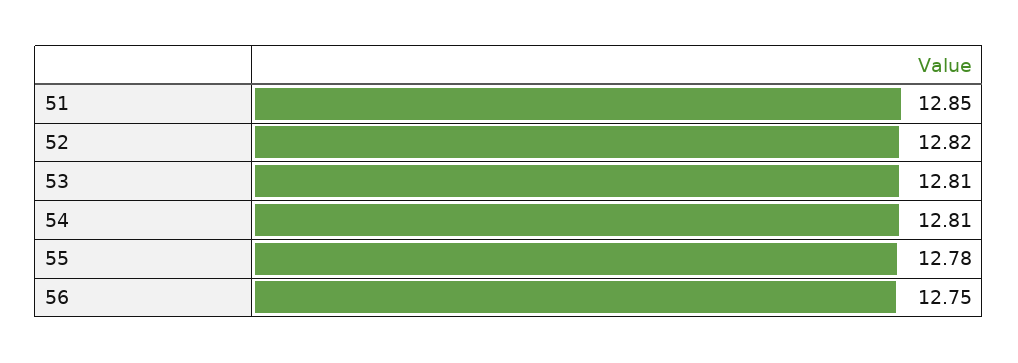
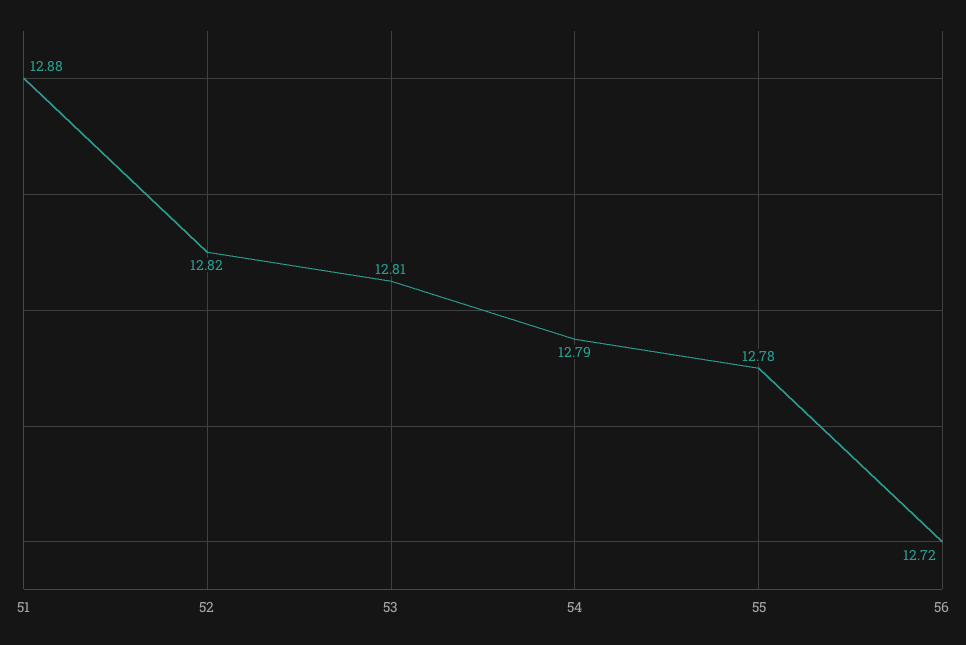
51: 12.85 -> 12.88
54: 12.81 -> 12.79
56: 12.75 -> 12.72

